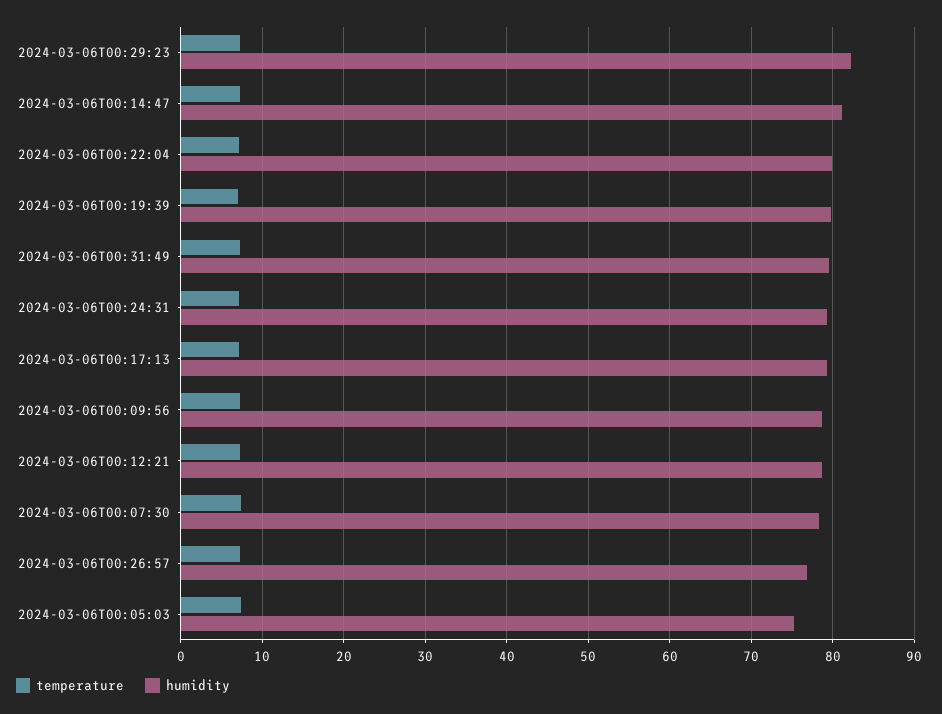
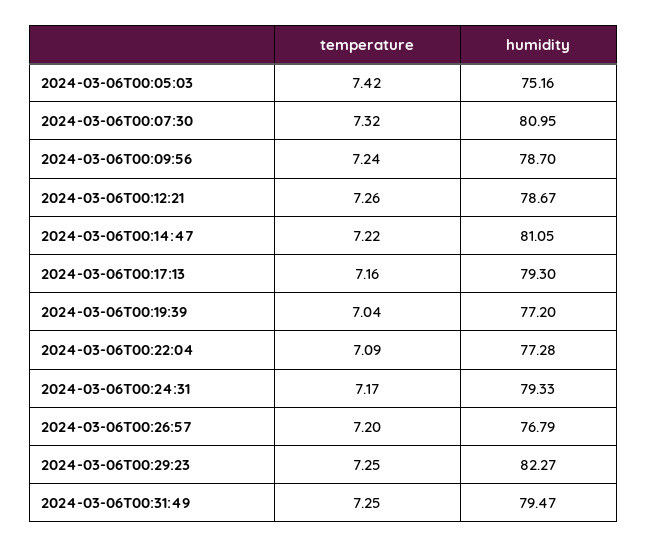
humidity, 2024-03-06T00:22:04: 80 -> 77.28
humidity, 2024-03-06T00:19:39: 80 -> 77.2
humidity, 2024-03-06T00:07:30: 78 -> 80.95

